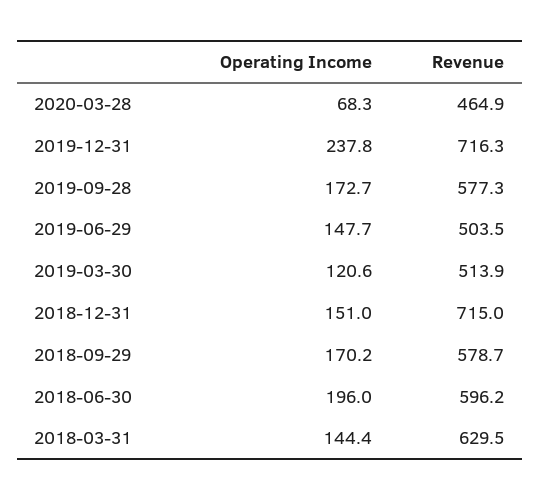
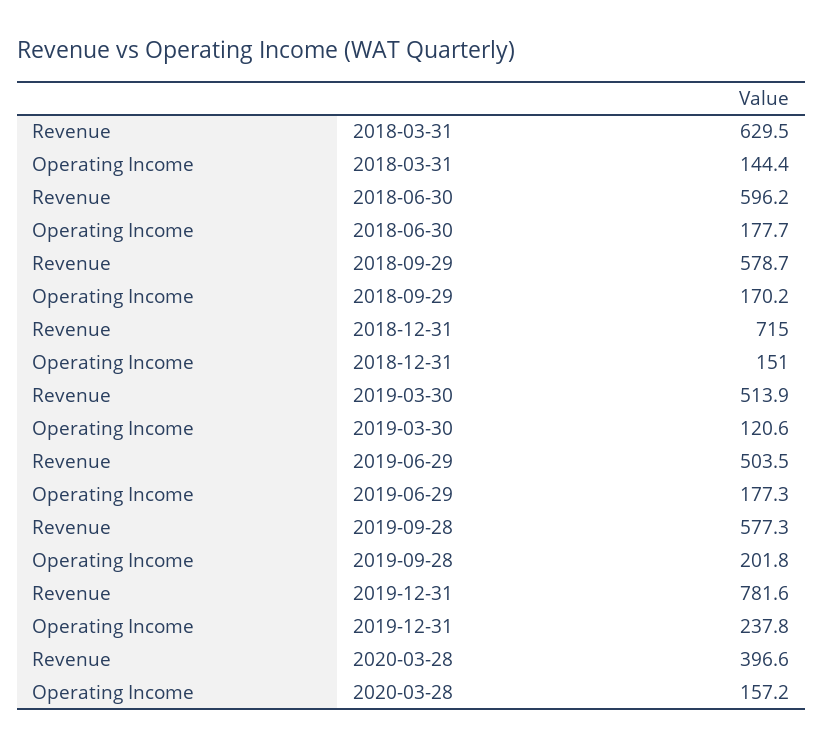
Operating Income, 2020-03-28: 68.3 -> 157.2
Revenue, 2020-03-28: 464.9 -> 396.6
Revenue, 2019-12-31: 716.3 -> 781.6
Operating Income, 2019-09-28: 172.7 -> 201.8
Operating Income, 2019-06-29: 147.7 -> 177.3
Operating Income, 2018-06-30: 196 -> 177.7

